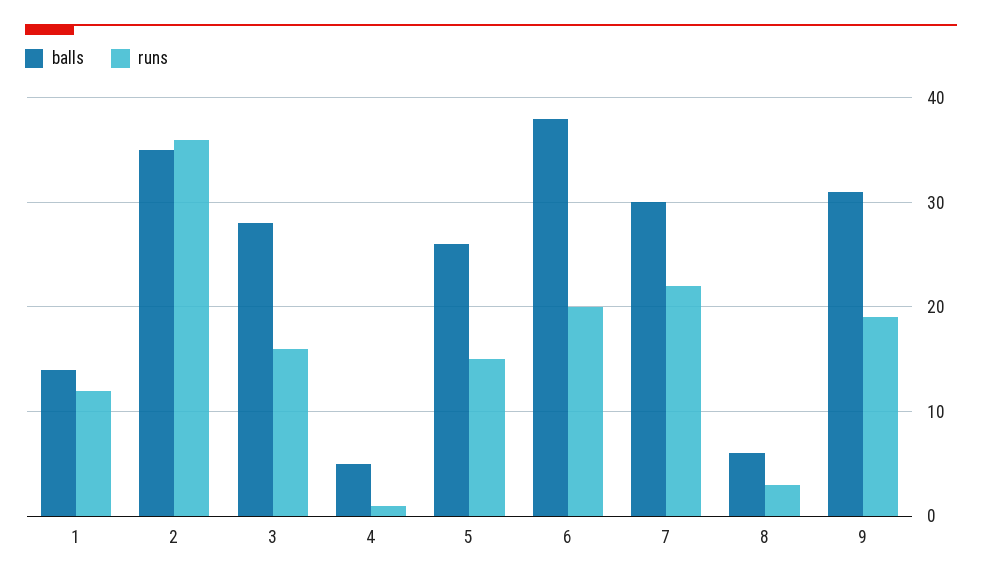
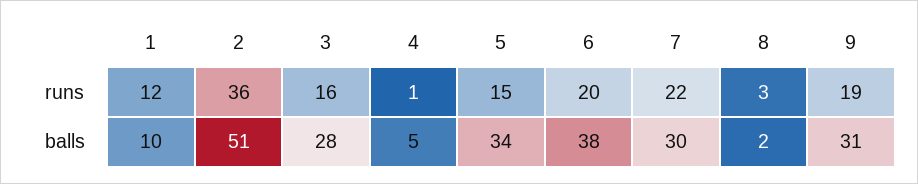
balls, 1: 14 -> 10
balls, 2: 35 -> 51
balls, 5: 26 -> 34
balls, 8: 6 -> 2

